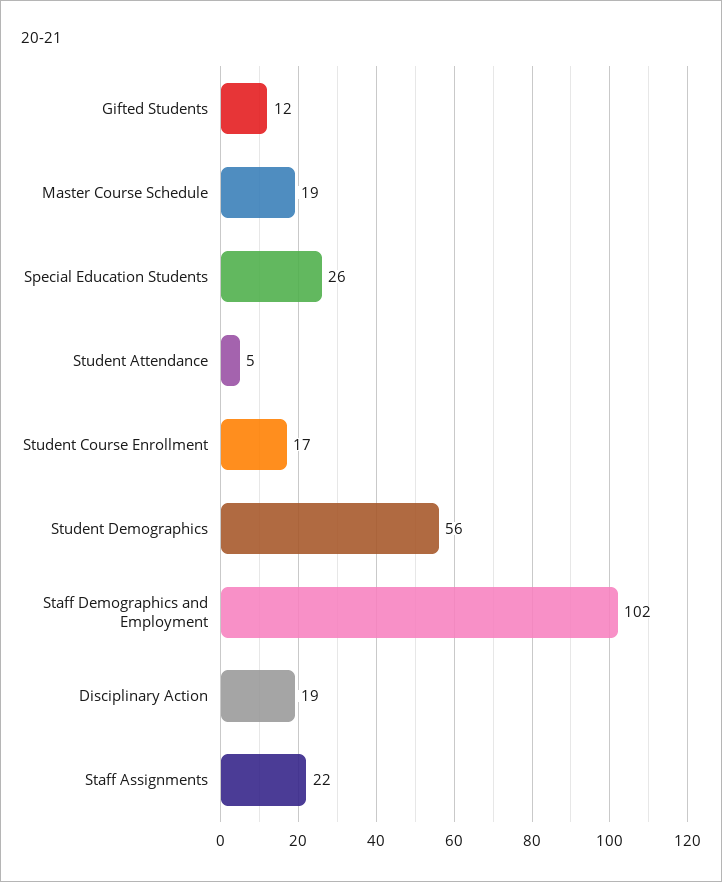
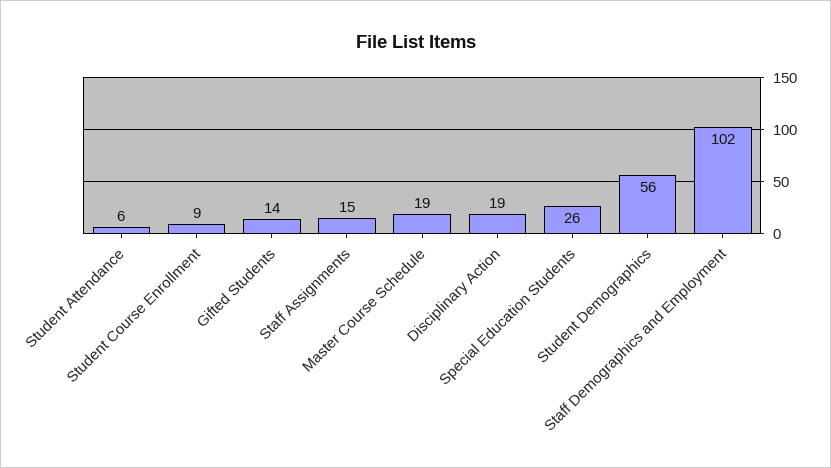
Gifted Students: 12 -> 14
Student Attendance: 5 -> 6
Student Course Enrollment: 17 -> 9
Staff Assignments: 22 -> 15

